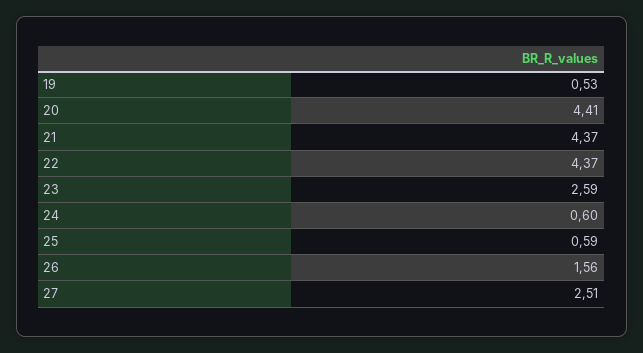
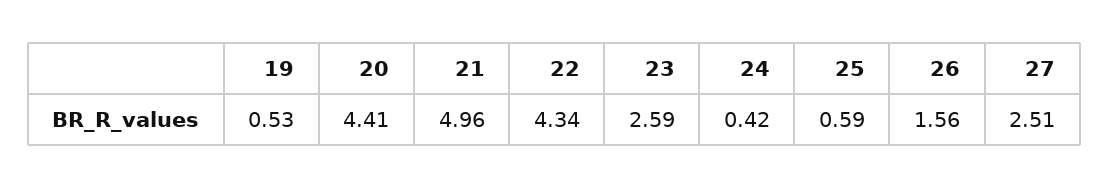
21: 4.37 -> 4.96
22: 4.37 -> 4.34
24: 0.6 -> 0.42

